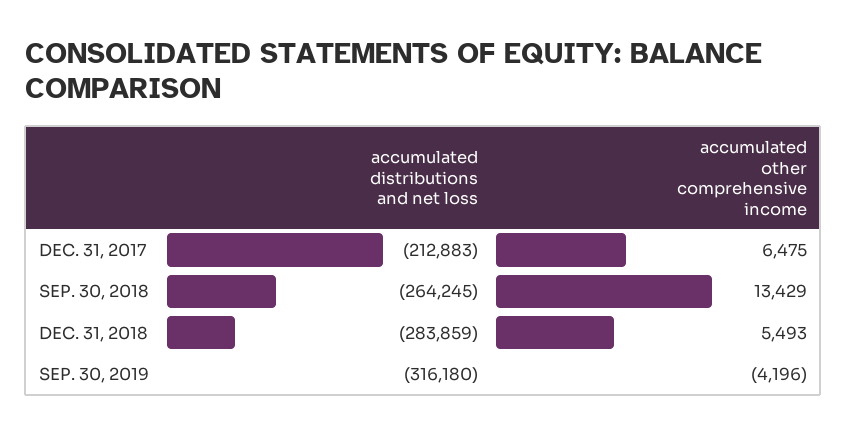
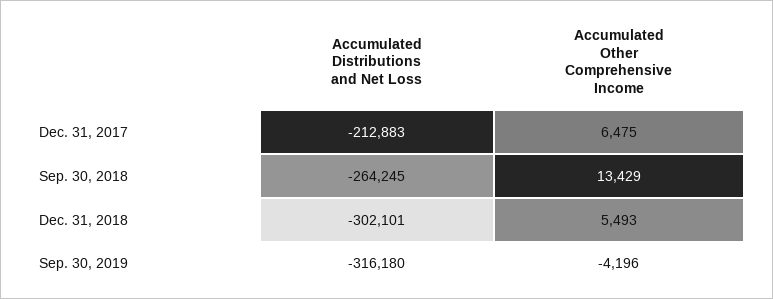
accumulated distributions and net loss, DEC. 31, 2018: -283859 -> -302101

